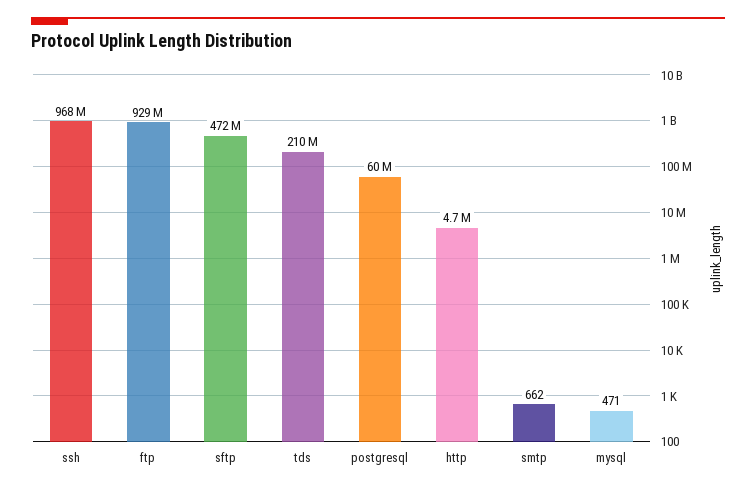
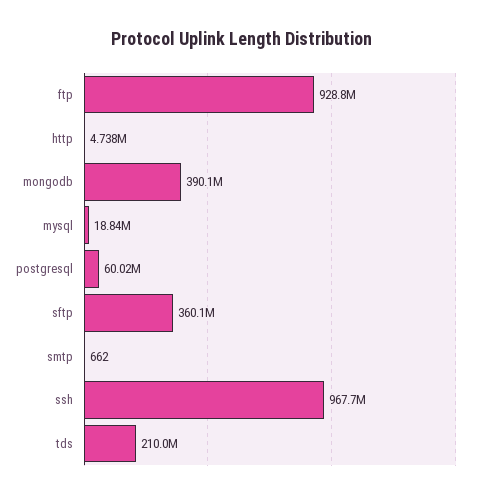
sftp: 472000000 -> 360100000
mysql: 471 -> 18840000
mongodb: none -> 390100000

